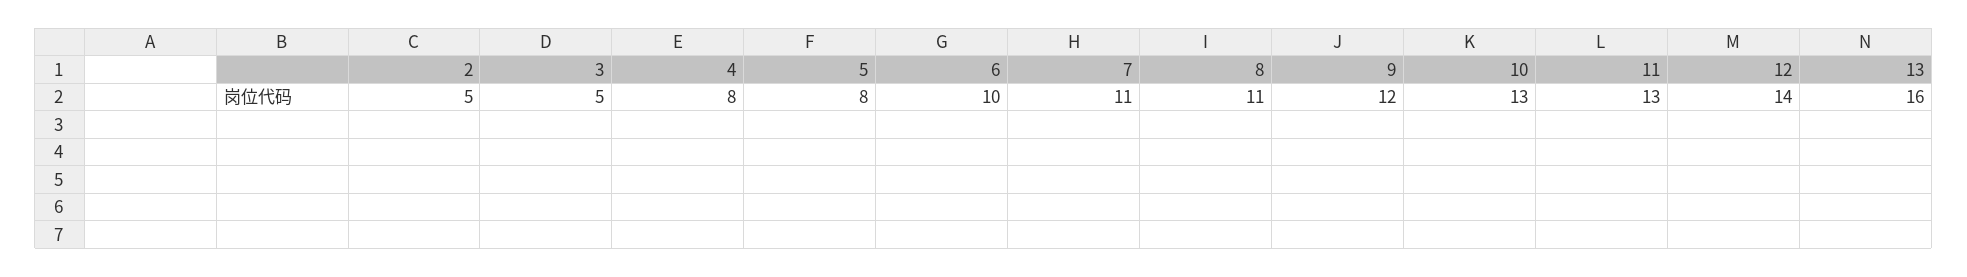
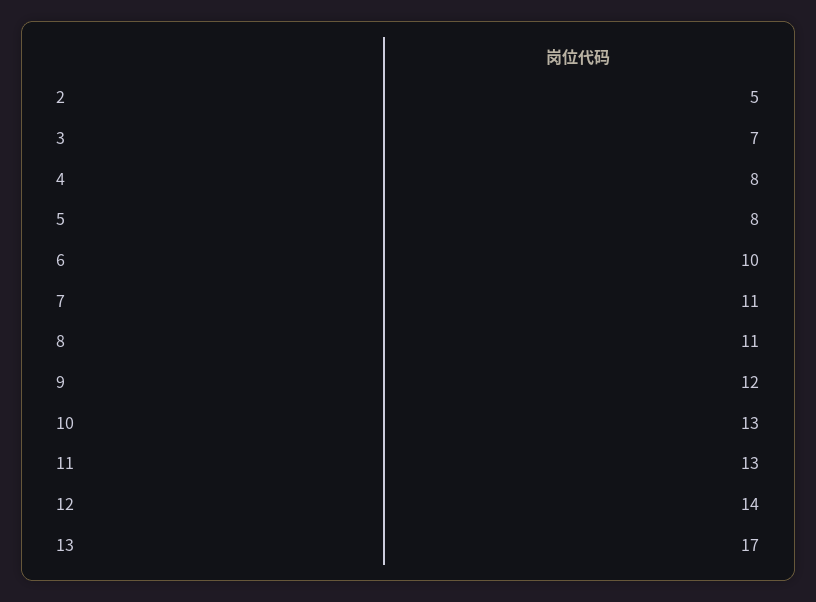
3: 5 -> 7
13: 16 -> 17

